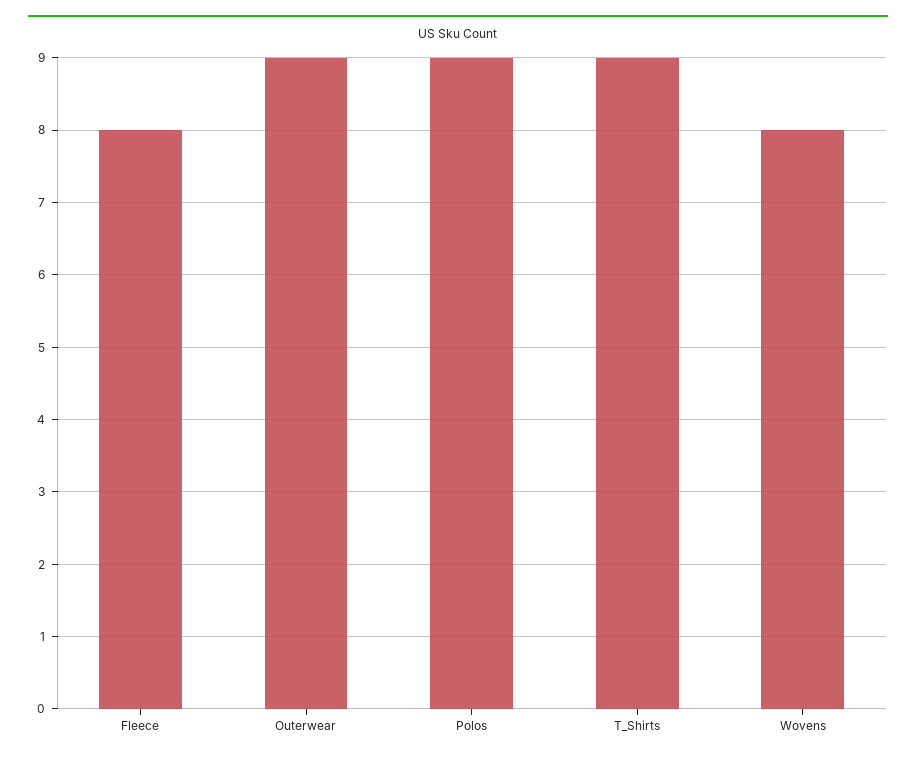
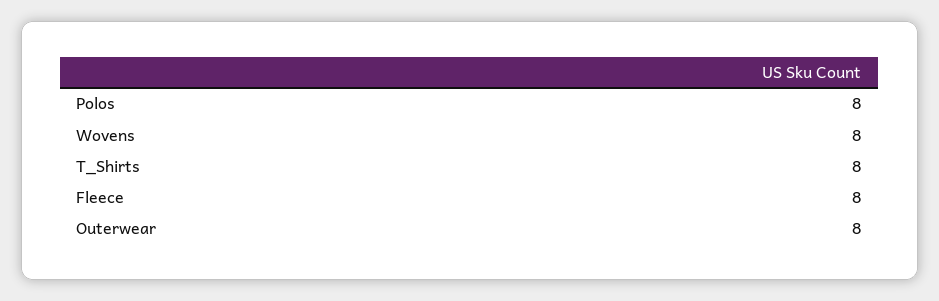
Outerwear: 9 -> 8
Polos: 9 -> 8
T_Shirts: 9 -> 8

